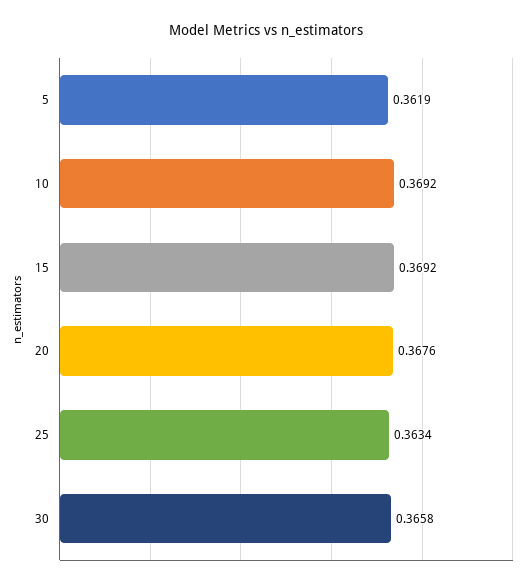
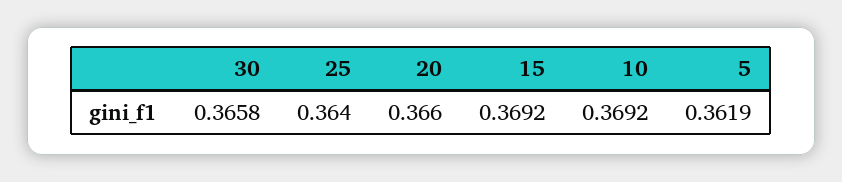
20: 0.3676 -> 0.366
25: 0.3634 -> 0.364

